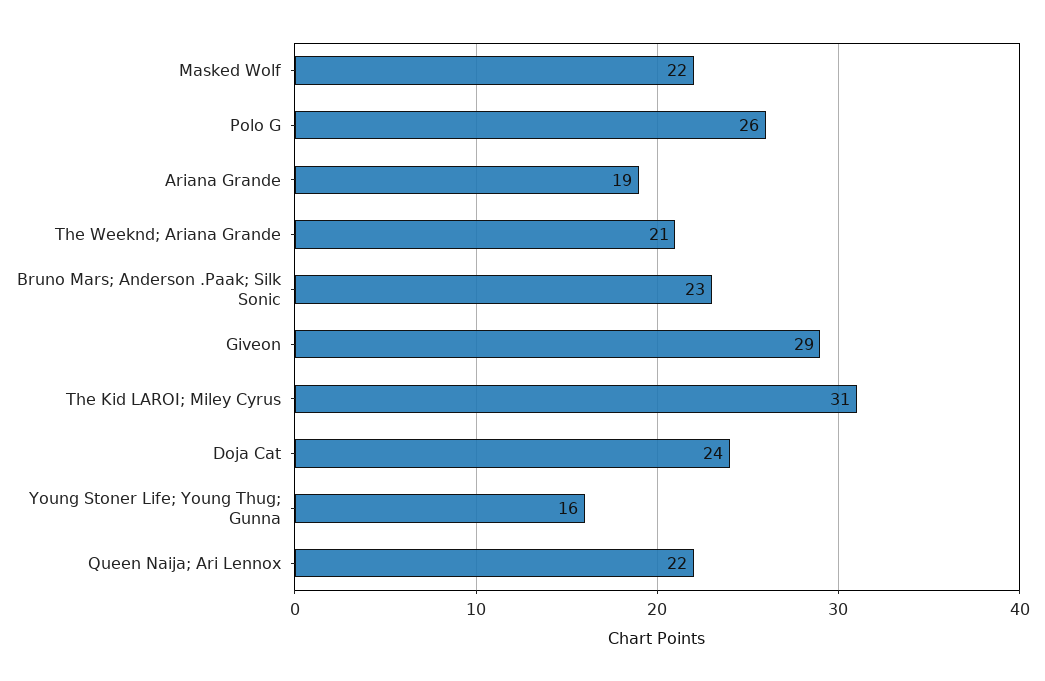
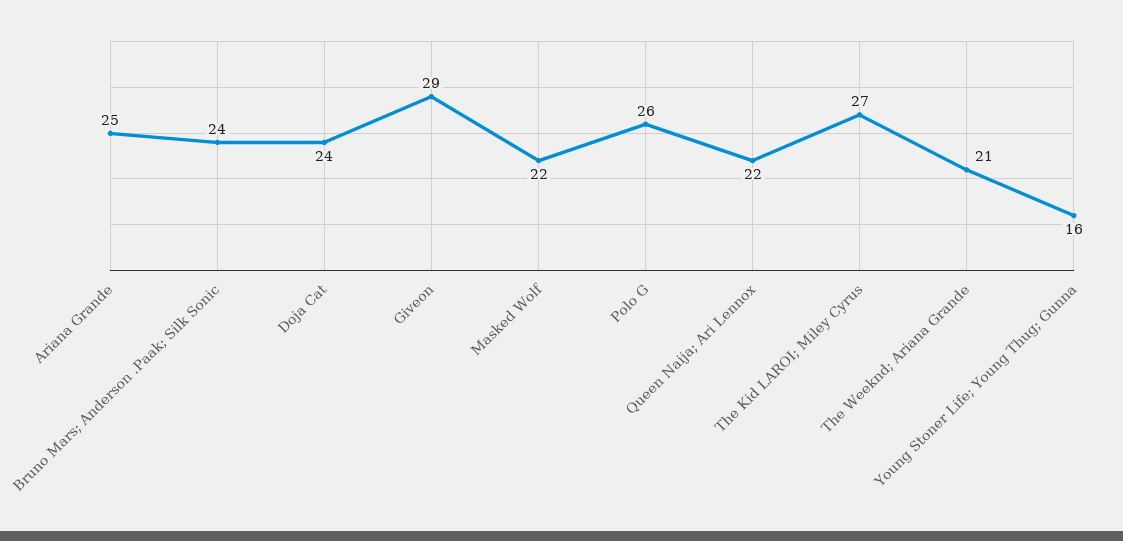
Ariana Grande: 19 -> 25
Bruno Mars; Anderson .Paak; Silk Sonic: 23 -> 24
The Kid LAROI; Miley Cyrus: 31 -> 27

